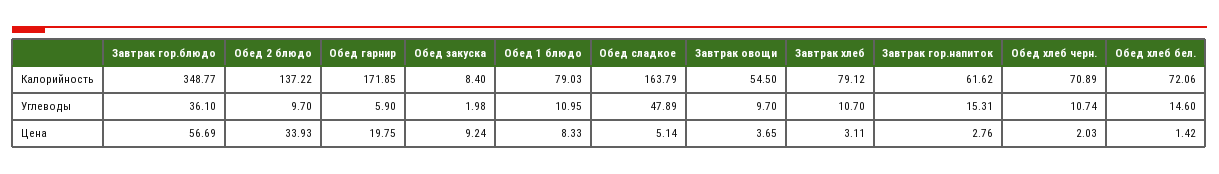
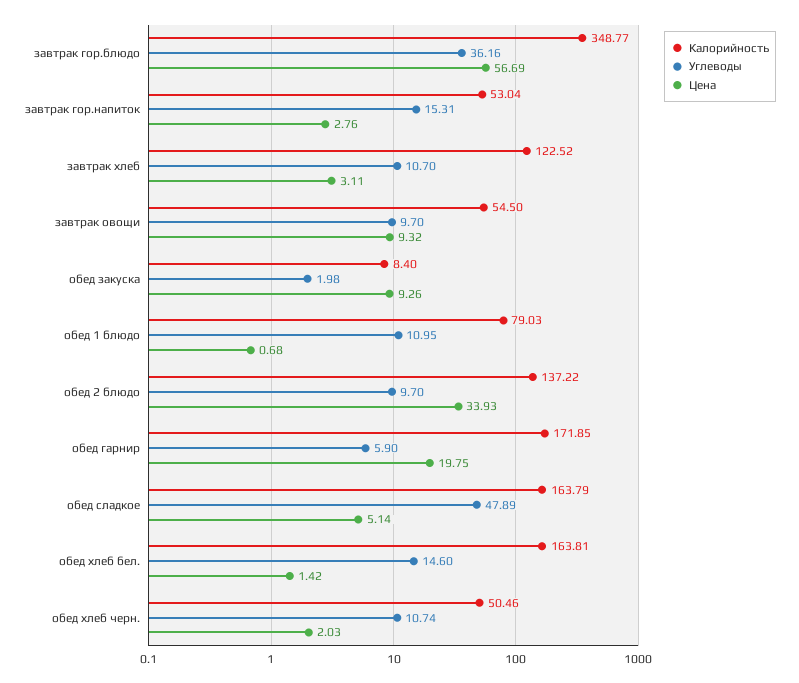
Калорийность, Завтрак хлеб: 79.12 -> 122.52
Калорийность, Завтрак гор.напиток: 61.62 -> 53.04
Калорийность, Обед хлеб черн.: 70.89 -> 50.46
Калорийность, Обед хлеб бел.: 72.06 -> 163.81
Углеводы, Завтрак гор.блюдо: 36.1 -> 36.16
Цена, Обед закуска: 9.24 -> 9.26
Цена, Обед 1 блюдо: 8.33 -> 0.68
Цена, Завтрак овощи: 3.65 -> 9.32

